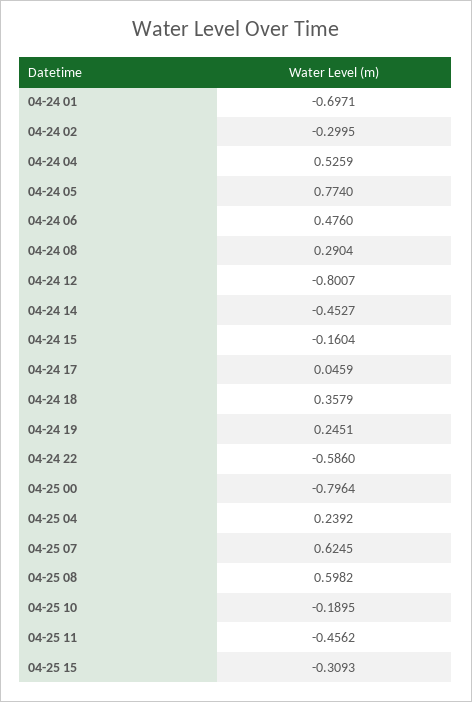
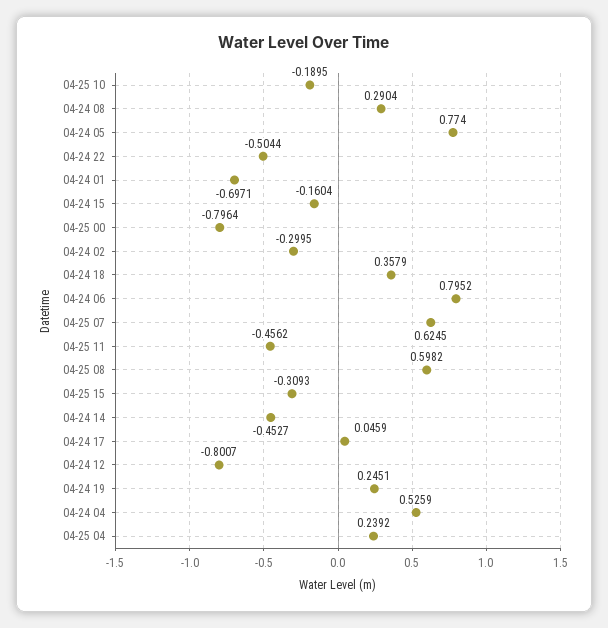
04-24 06: 0.476 -> 0.7952
04-24 22: -0.586 -> -0.5044

